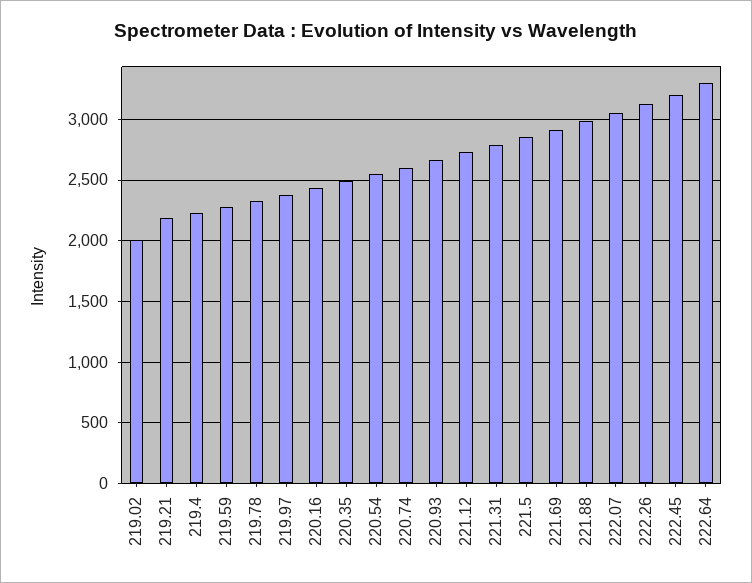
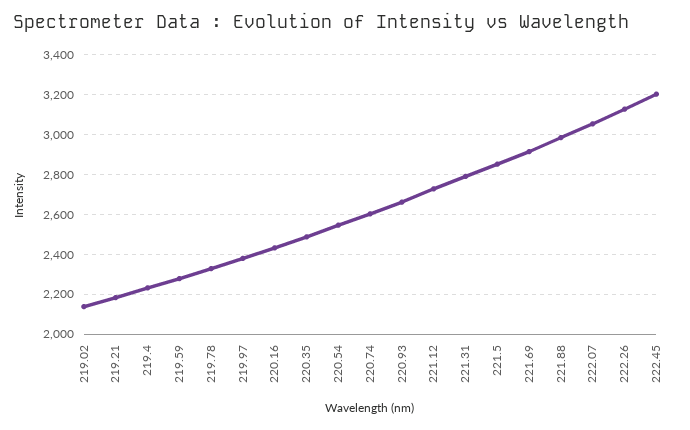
219.02: 2000 -> 2150
222.64: 3300 -> none

